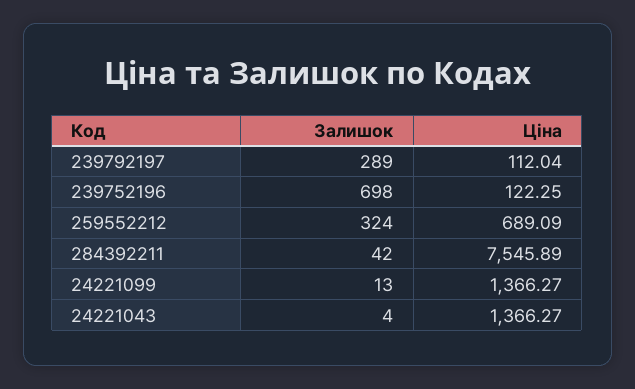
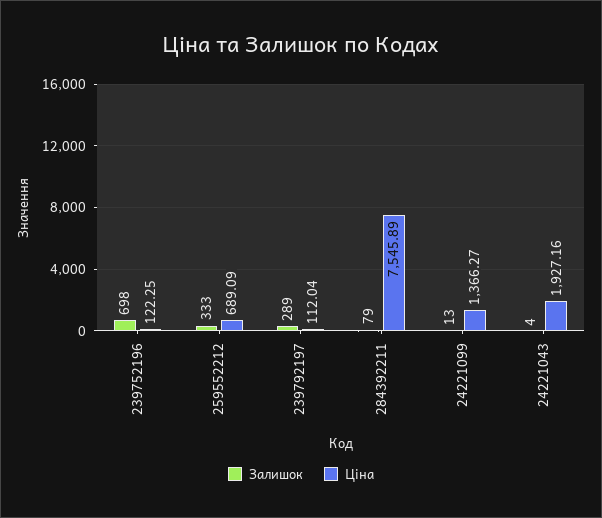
Залишок, 259552212: 324 -> 333
Залишок, 284392211: 42 -> 79
Ціна, 24221043: 1366.27 -> 1927.16

